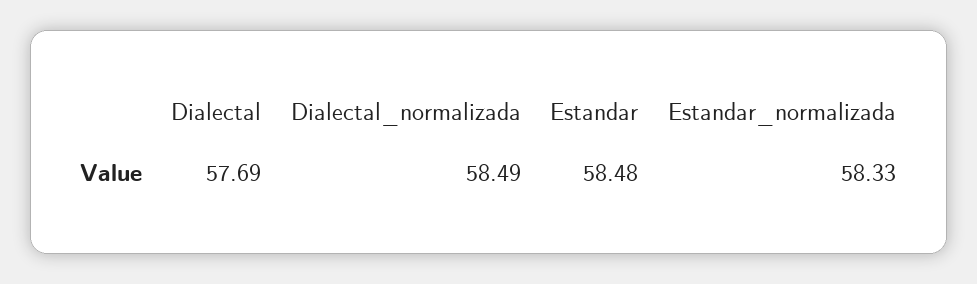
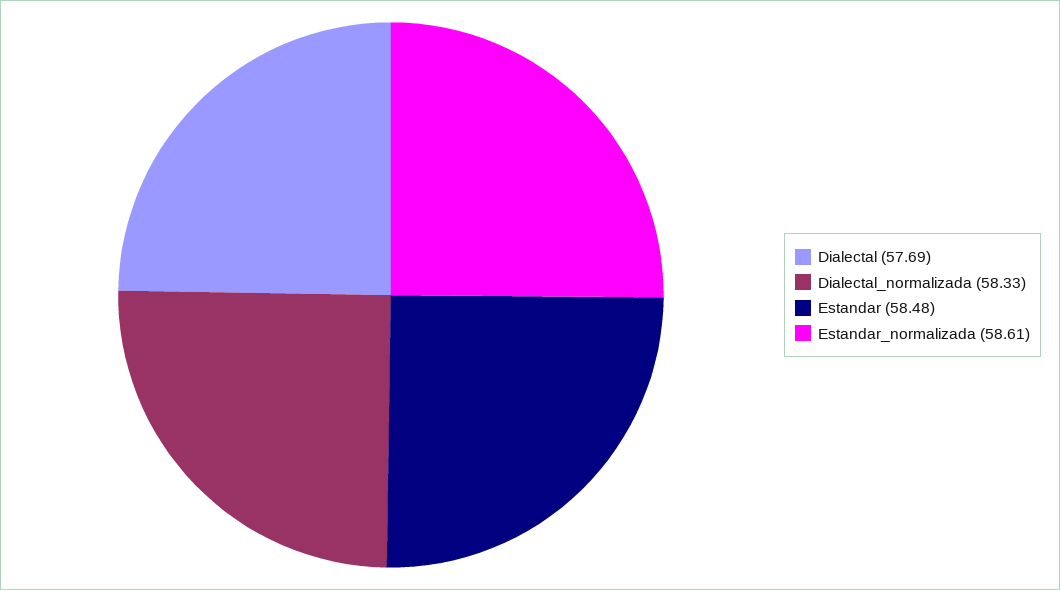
Dialectal_normalizada: 58.49 -> 58.33
Estandar_normalizada: 58.33 -> 58.61

